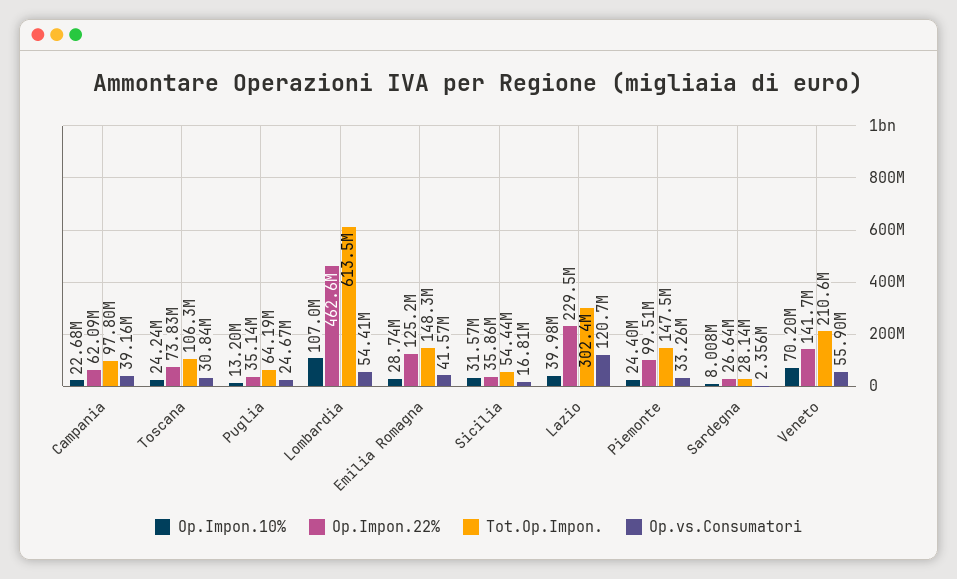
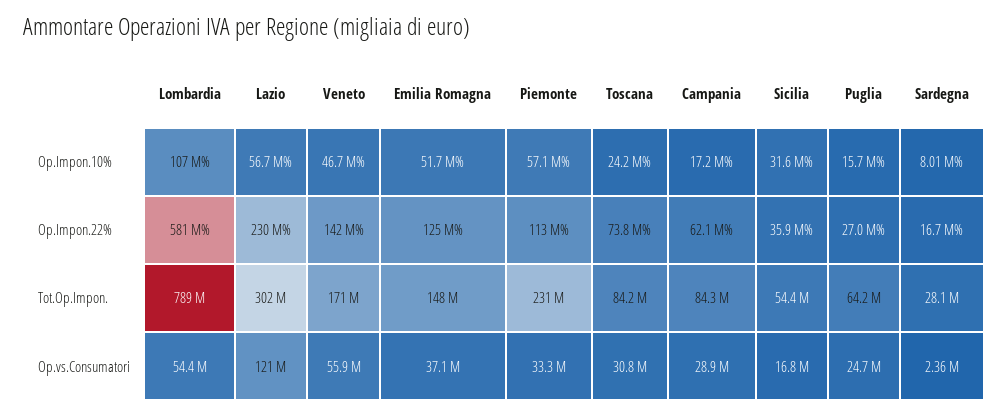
Op.Impon.10%, Campania: 22680000 -> 17200000
Tot.Op.Impon., Campania: 97800000 -> 84300000
Op.vs.Consumatori, Campania: 39160000 -> 28900000
Tot.Op.Impon., Toscana: 106300000 -> 84200000
Op.Impon.10%, Puglia: 13200000 -> 15700000
Op.Impon.22%, Puglia: 35140000 -> 27000000
Op.Impon.22%, Lombardia: 462600000 -> 581000000
Tot.Op.Impon., Lombardia: 613500000 -> 789000000
Op.Impon.10%, Emilia Romagna: 28740000 -> 51700000
Op.vs.Consumatori, Emilia Romagna: 41570000 -> 37100000
Op.Impon.10%, Lazio: 39980000 -> 56700000
Op.Impon.10%, Piemonte: 24400000 -> 57100000
Op.Impon.22%, Piemonte: 99510000 -> 113000000
Tot.Op.Impon., Piemonte: 147500000 -> 231000000
Op.Impon.22%, Sardegna: 26640000 -> 16700000
Op.Impon.10%, Veneto: 70200000 -> 46700000
Tot.Op.Impon., Veneto: 210600000 -> 171000000

